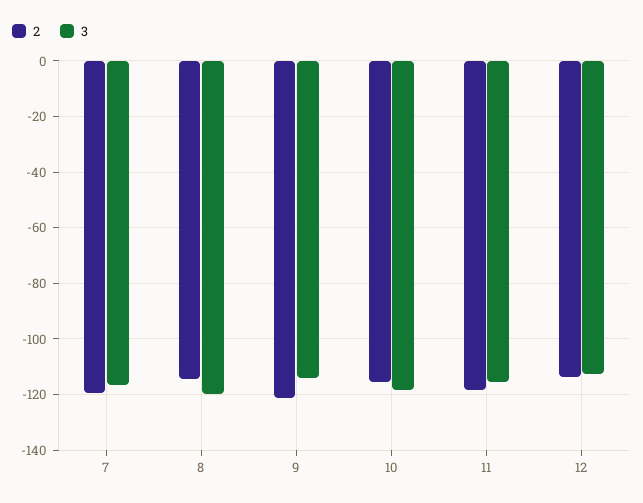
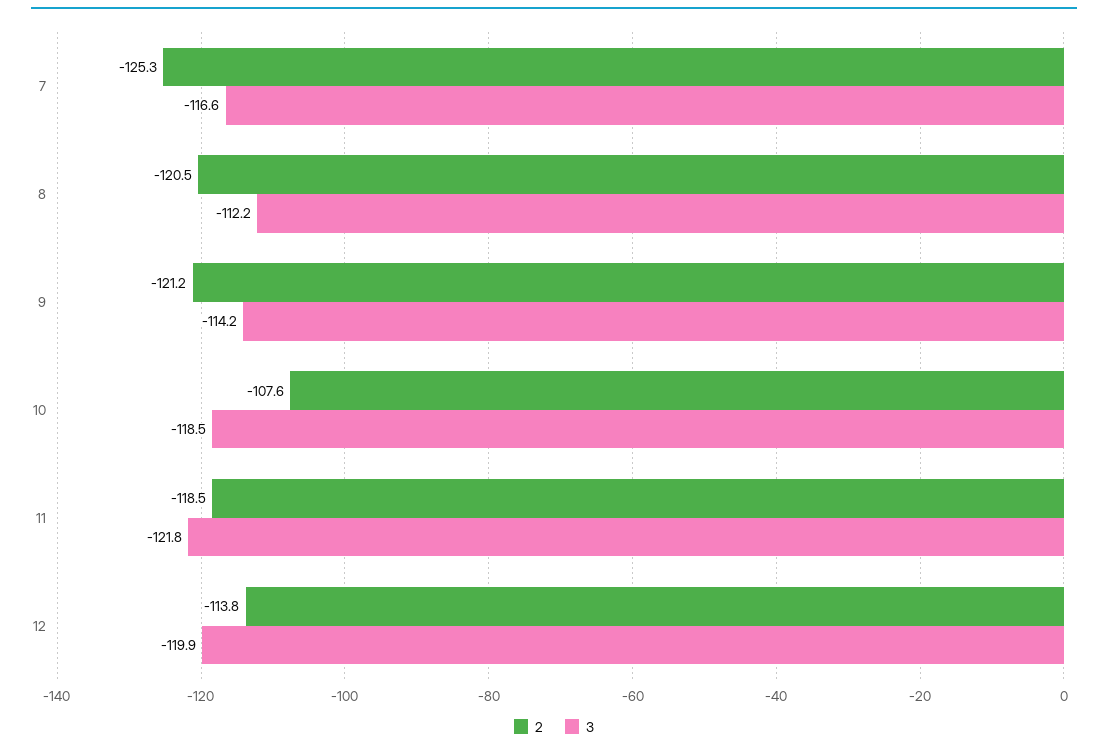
2, 7: -120 -> -125.3
2, 8: -115 -> -120.5
3, 8: -120 -> -112.2
2, 10: -115 -> -107.6
3, 11: -115 -> -121.8
3, 12: -112.5 -> -119.9

